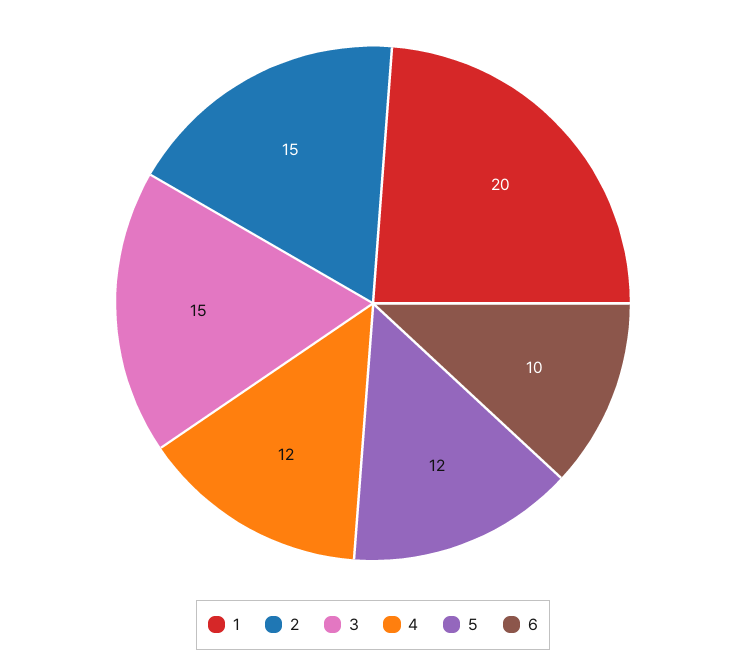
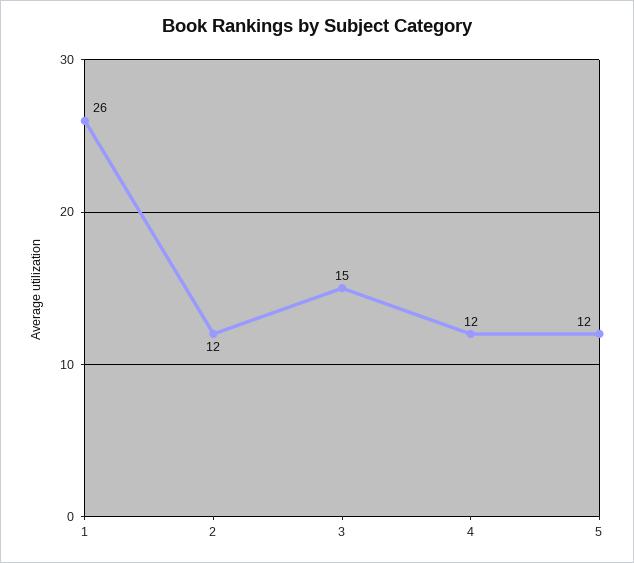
1: 20 -> 26
2: 15 -> 12
6: 10 -> none

